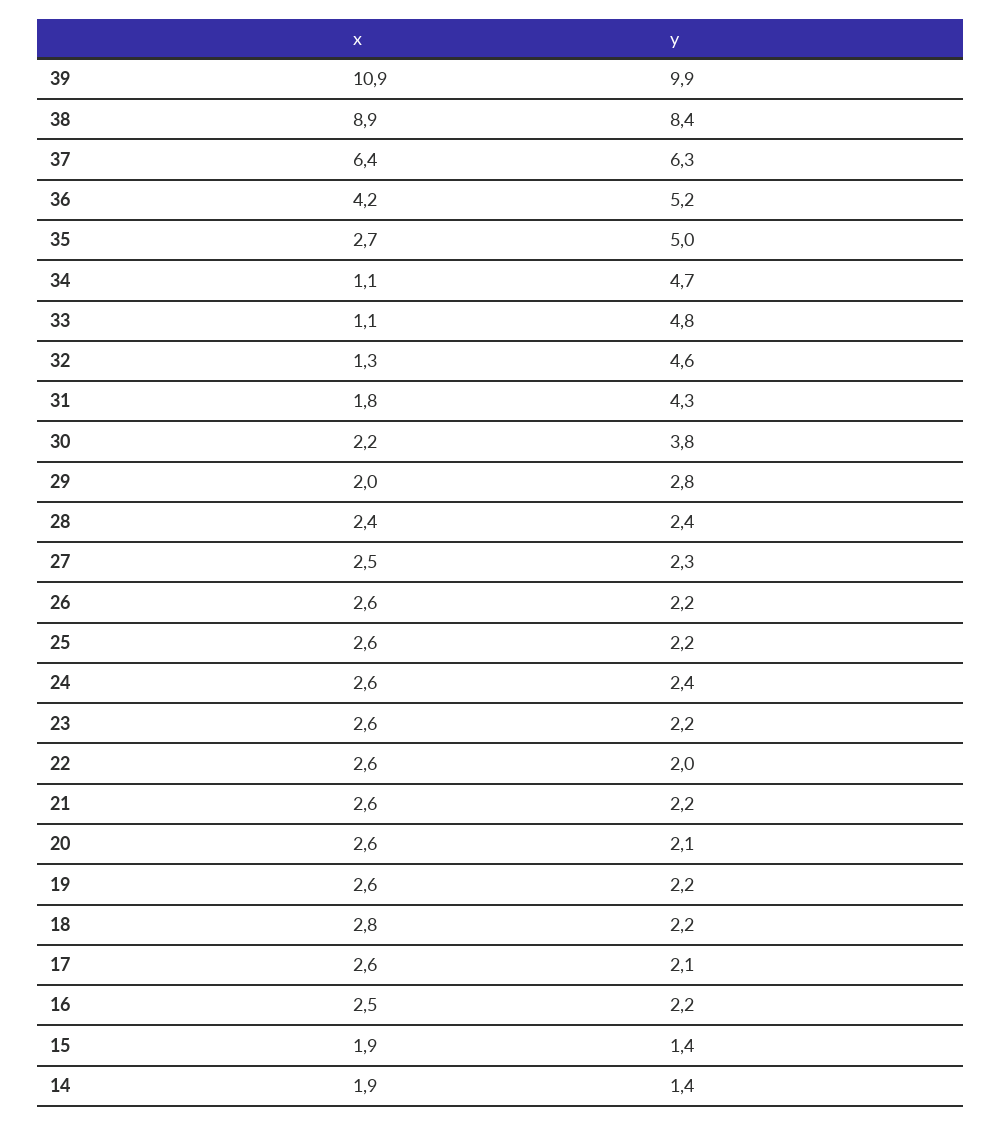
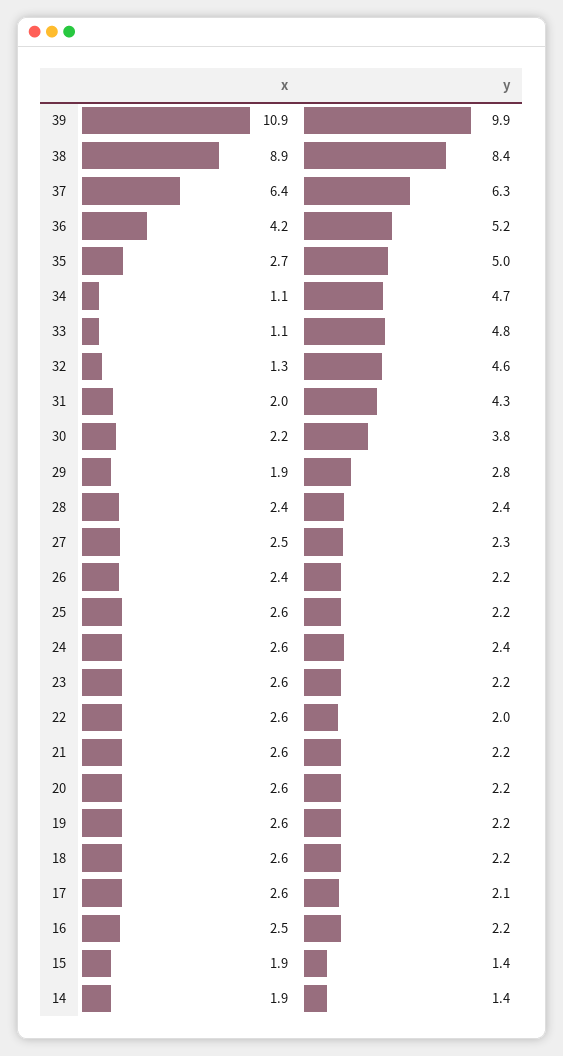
x, 31: 1.8 -> 2
x, 29: 2 -> 1.9
x, 26: 2.6 -> 2.4
y, 20: 2.1 -> 2.2
x, 18: 2.8 -> 2.6

